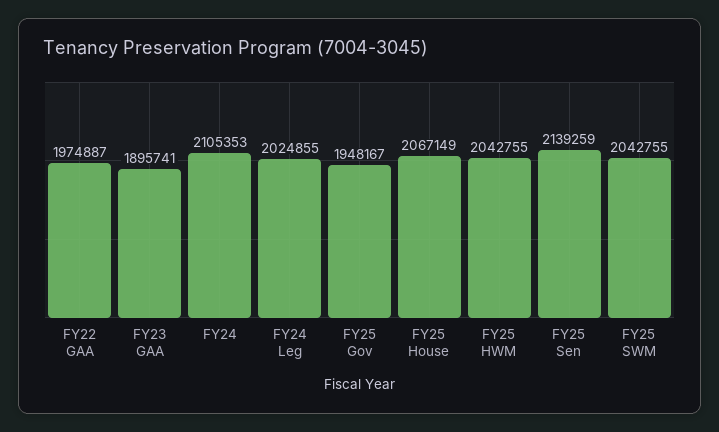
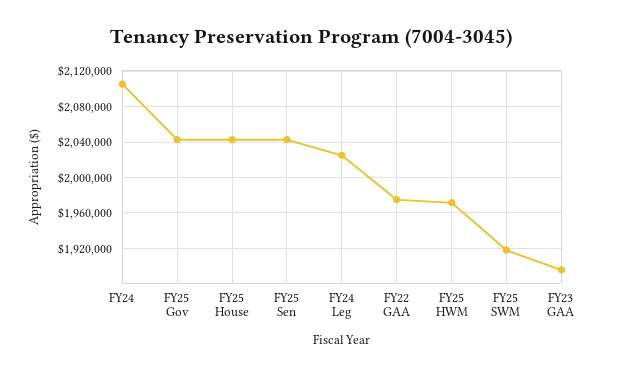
FY25 Gov: 1948167 -> 2040000
FY25 House: 2067149 -> 2040000
FY25 HWM: 2042755 -> 1970000
FY25 Sen: 2139259 -> 2040000
FY25 SWM: 2042755 -> 1920000

